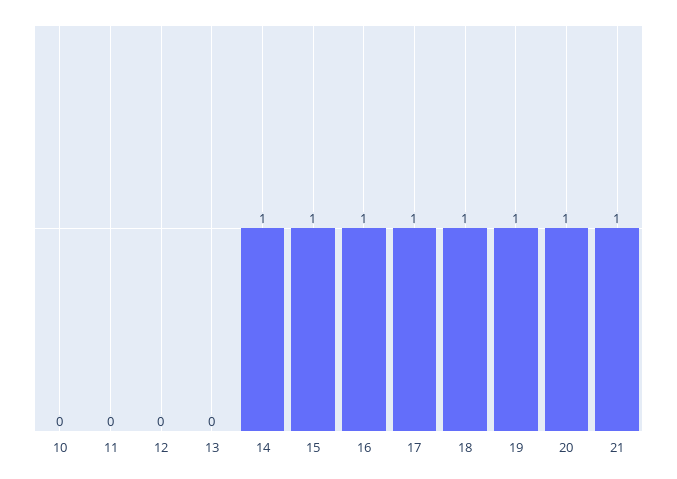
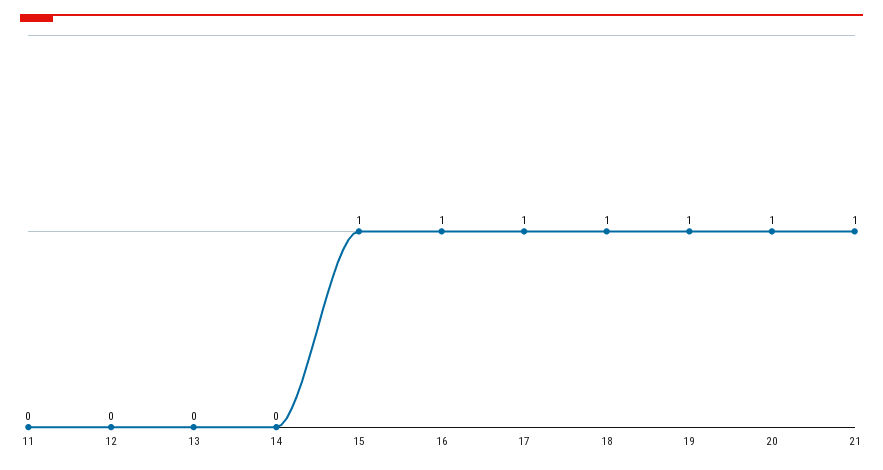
10: 0 -> none
14: 1 -> 0

